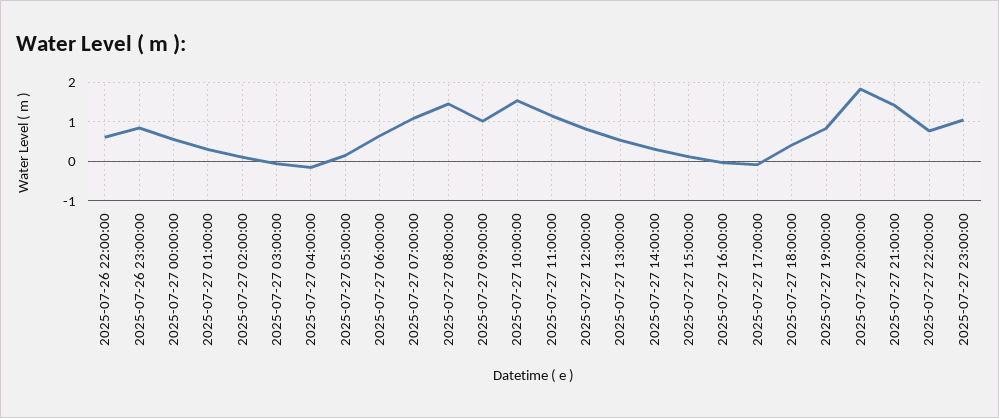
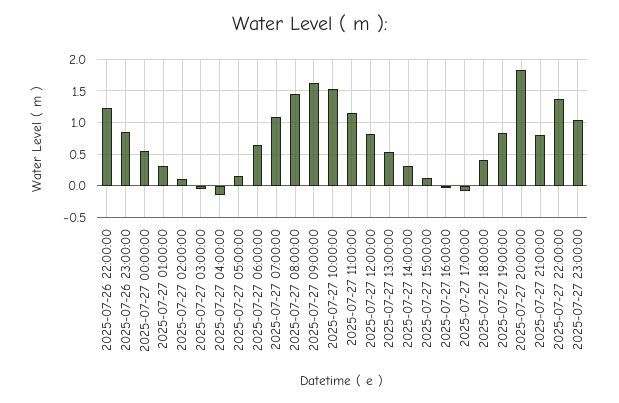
2025-07-26 22:00:00: 0.6 -> 1.2
2025-07-27 09:00:00: 1 -> 1.6
2025-07-27 21:00:00: 1.4 -> 0.8
2025-07-27 22:00:00: 0.8 -> 1.4

